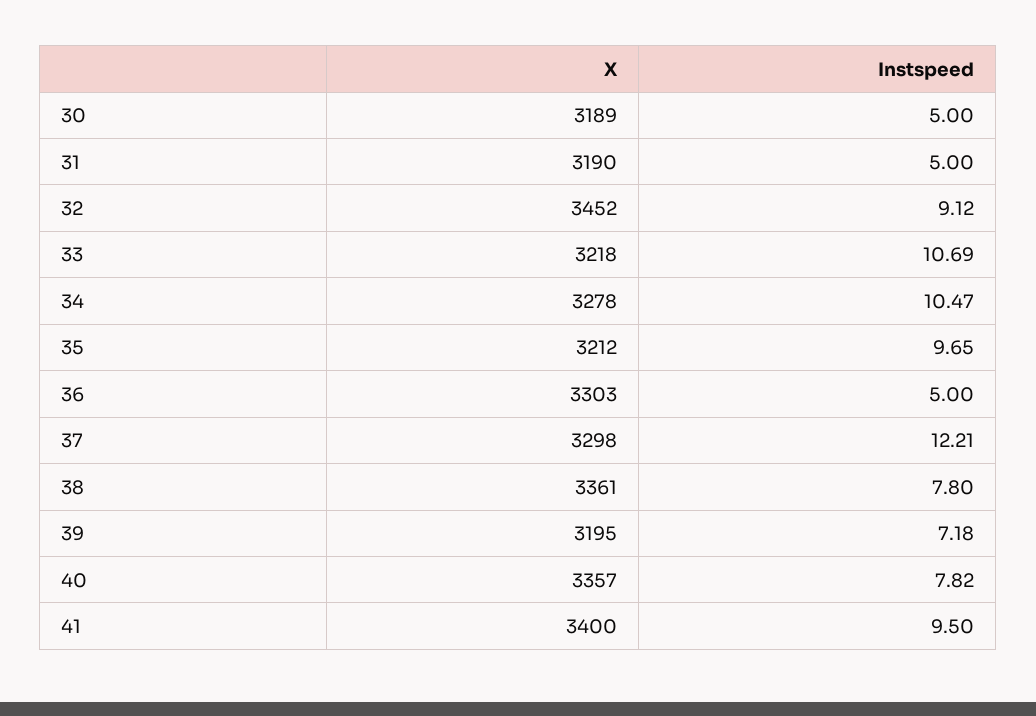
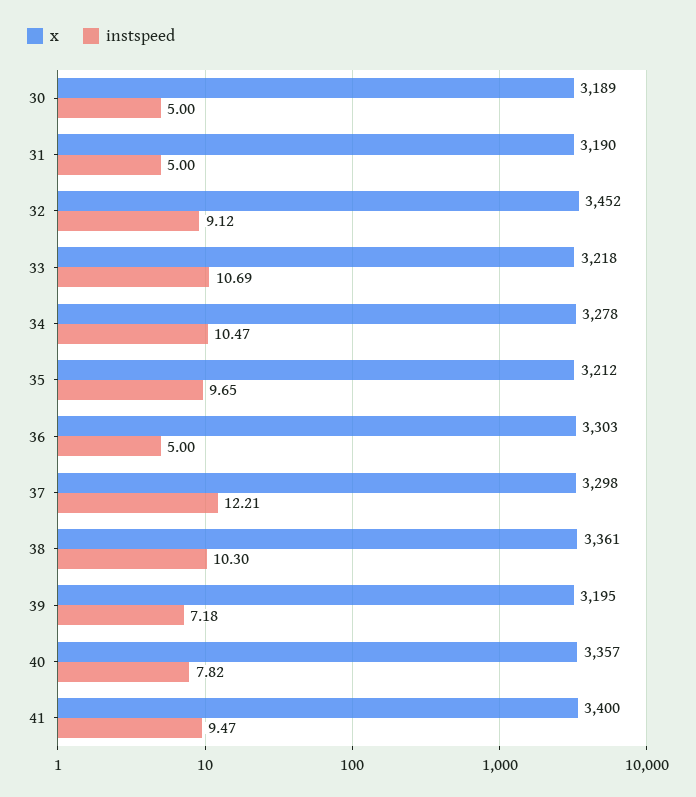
Instspeed, 38: 7.8 -> 10.3
Instspeed, 41: 9.5 -> 9.47

